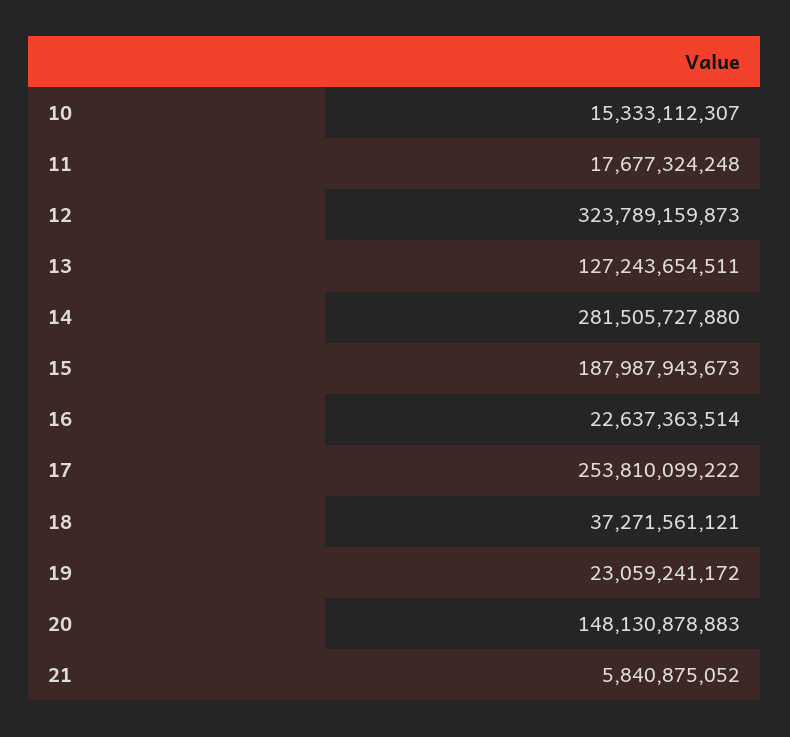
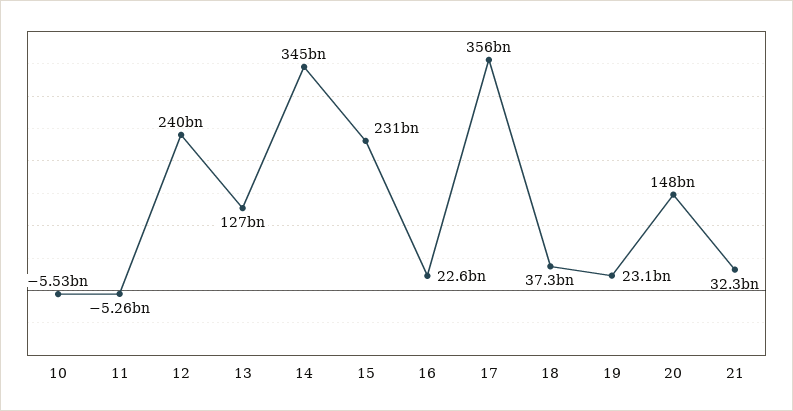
10: 15333112307 -> -5530000000
11: 17677324248 -> -5260000000
12: 323789159873 -> 240000000000
14: 281505727880 -> 345000000000
15: 187987943673 -> 231000000000
17: 253810099222 -> 356000000000
21: 5840875052 -> 32300000000

